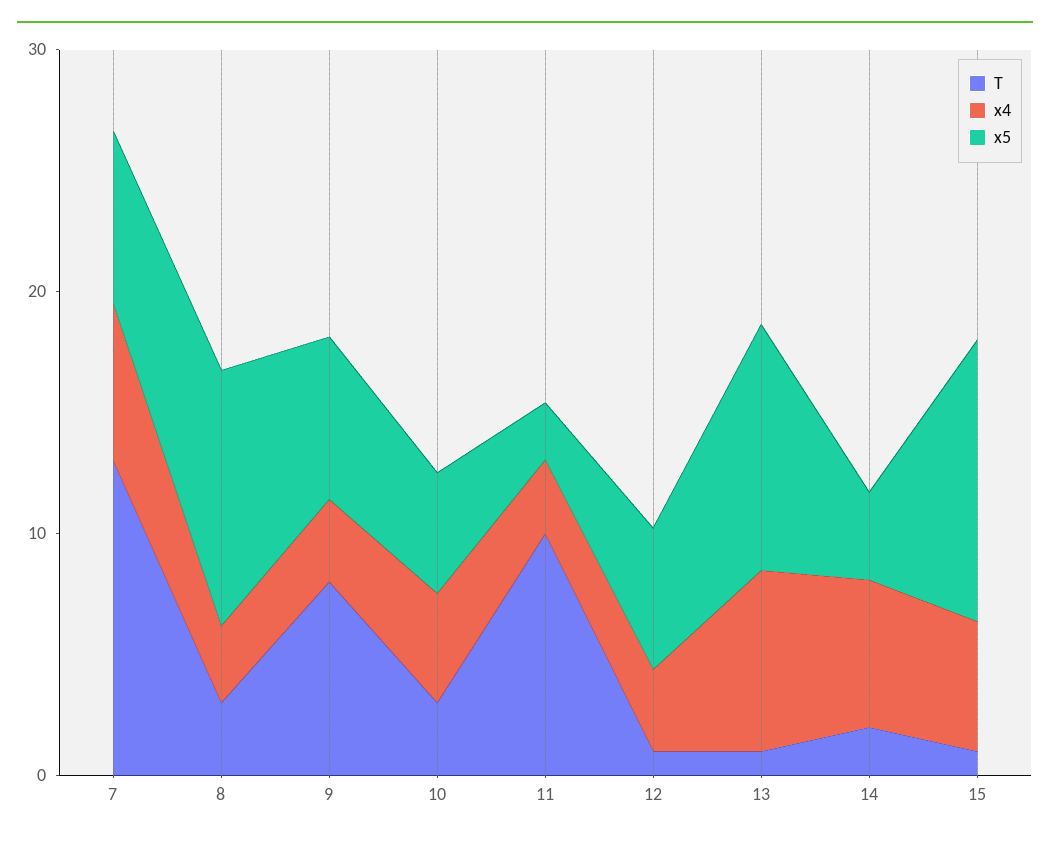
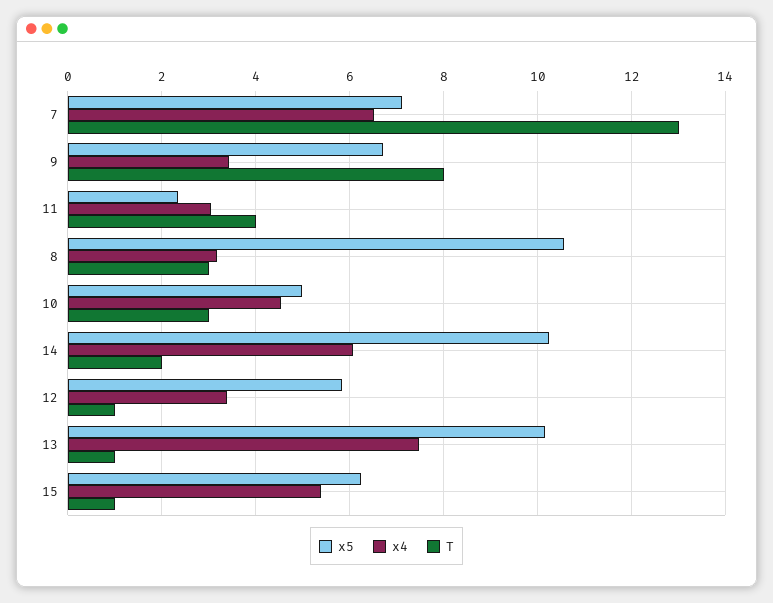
T, 11: 10 -> 4
x5, 14: 4 -> 10.2
x5, 15: 12 -> 6.2

